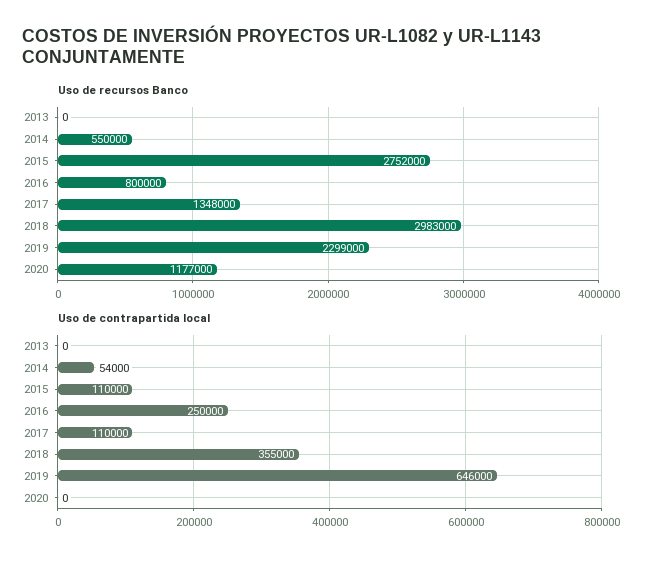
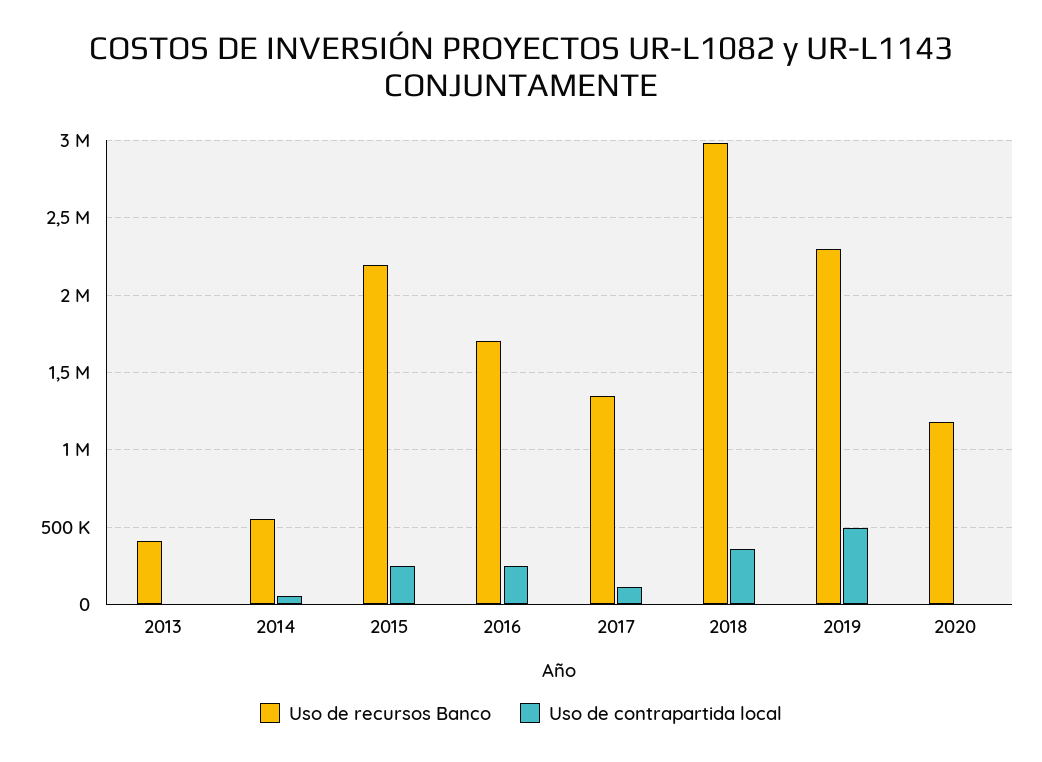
Uso de recursos Banco, 2013: 0 -> 400000
Uso de recursos Banco, 2015: 2752000 -> 2200000
Uso de recursos Banco, 2016: 800000 -> 1700000
Uso de contrapartida local, 2015: 110000 -> 250000
Uso de contrapartida local, 2019: 646000 -> 500000

